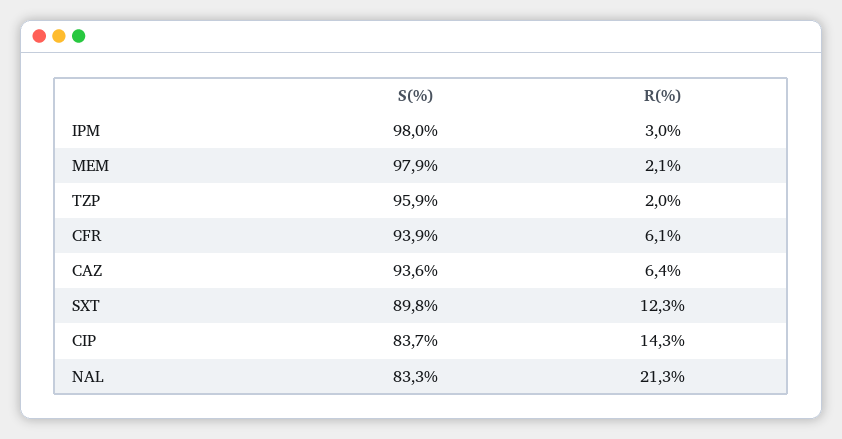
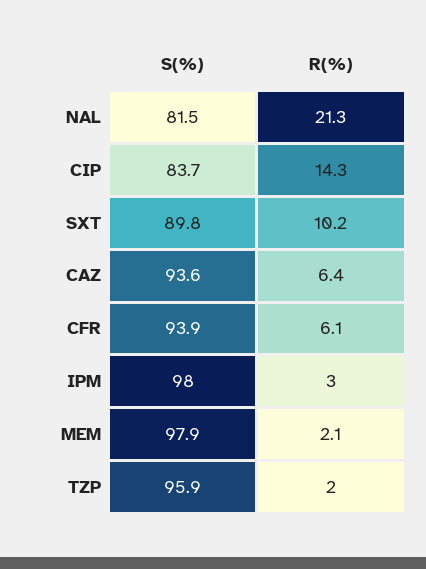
R(%), SXT: 12.3 -> 10.2
S(%), NAL: 83.3 -> 81.5

